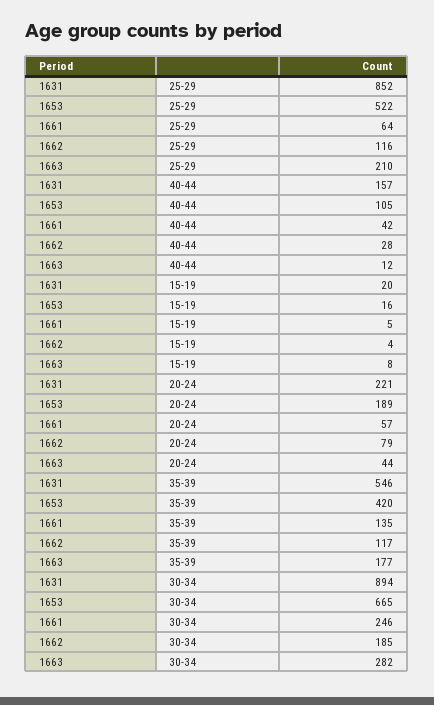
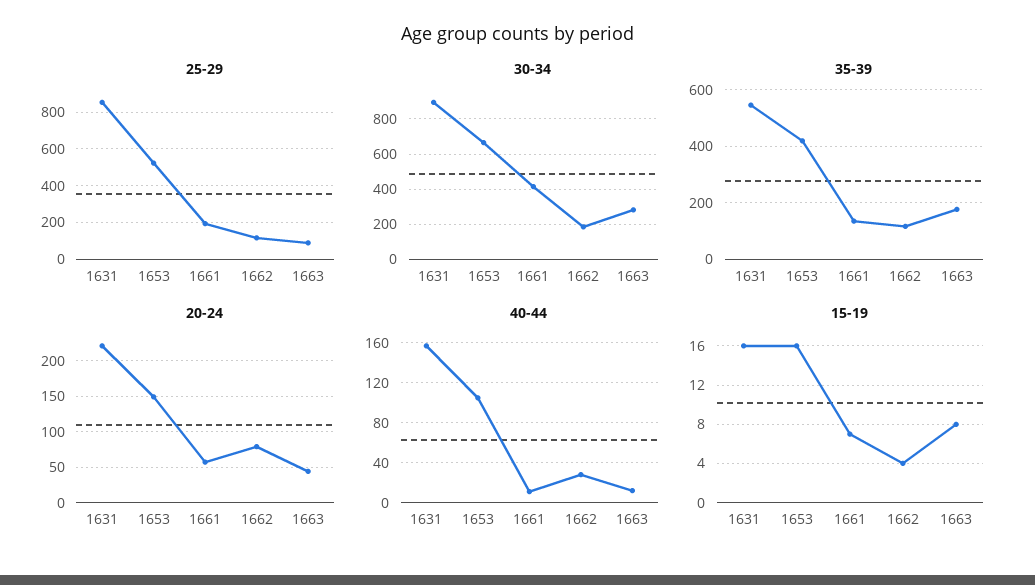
25-29, 1661: 64 -> 200
25-29, 1663: 210 -> 100
40-44, 1661: 42 -> 10
15-19, 1631: 20 -> 16
15-19, 1661: 5 -> 7
20-24, 1653: 189 -> 150
30-34, 1661: 246 -> 400

